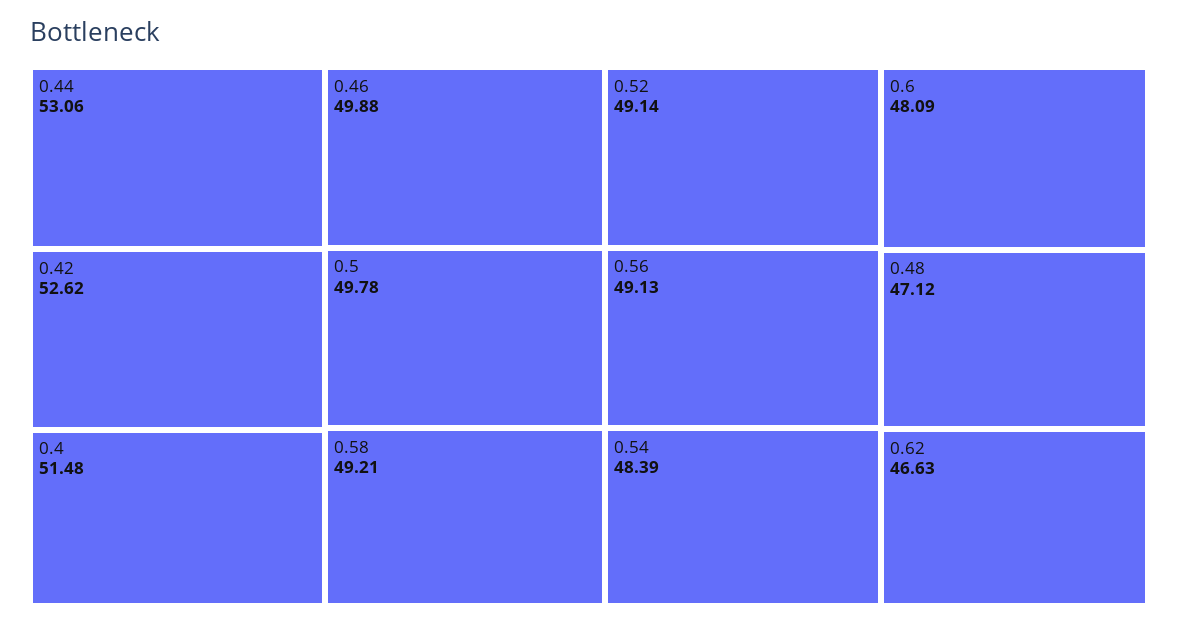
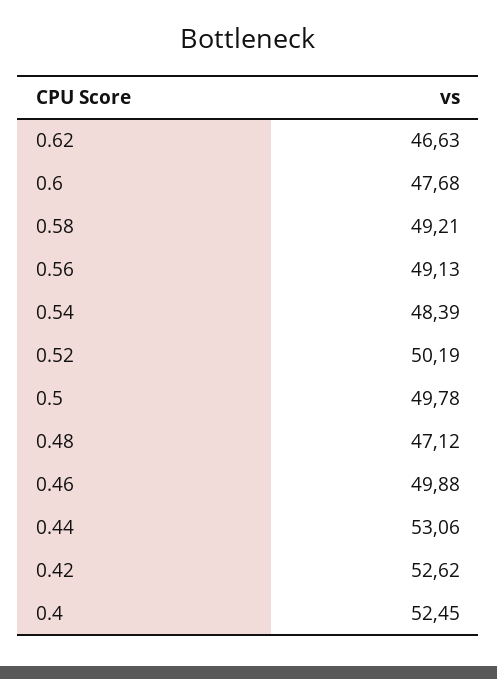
0.4: 51.48 -> 52.45
0.52: 49.14 -> 50.19
0.6: 48.09 -> 47.68

